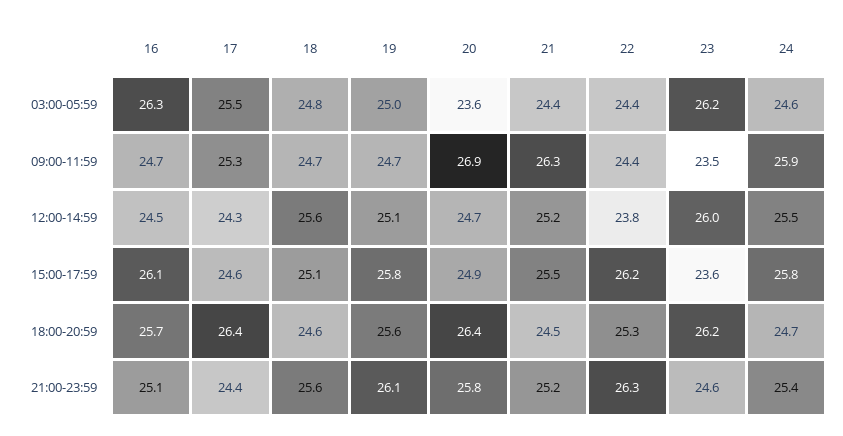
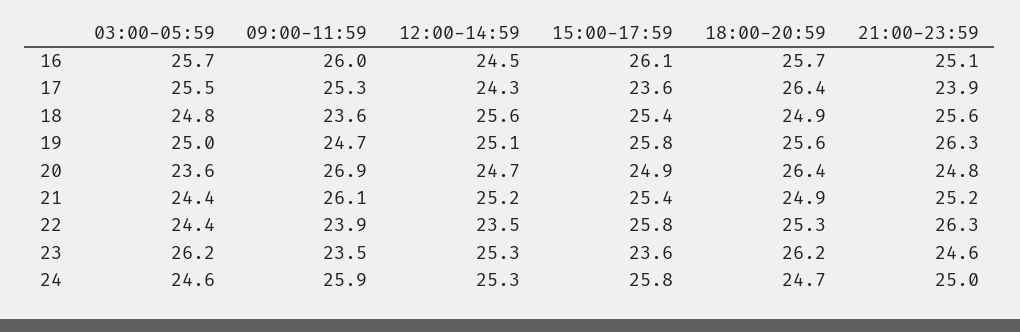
16, 03:00-05:59: 26.3 -> 25.7
16, 09:00-11:59: 24.7 -> 26
18, 09:00-11:59: 24.7 -> 23.6
21, 09:00-11:59: 26.3 -> 26.1
22, 09:00-11:59: 24.4 -> 23.9
22, 12:00-14:59: 23.8 -> 23.5
23, 12:00-14:59: 26 -> 25.3
24, 12:00-14:59: 25.5 -> 25.3
17, 15:00-17:59: 24.6 -> 23.6
18, 15:00-17:59: 25.1 -> 25.4
21, 15:00-17:59: 25.5 -> 25.4
22, 15:00-17:59: 26.2 -> 25.8
18, 18:00-20:59: 24.6 -> 24.9
21, 18:00-20:59: 24.5 -> 24.9
17, 21:00-23:59: 24.4 -> 23.9
19, 21:00-23:59: 26.1 -> 26.3
20, 21:00-23:59: 25.8 -> 24.8
24, 21:00-23:59: 25.4 -> 25

